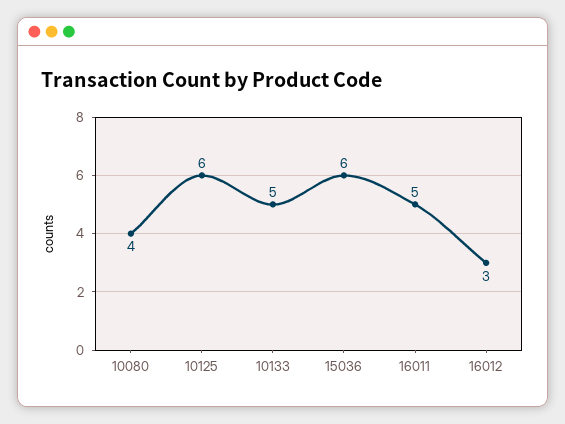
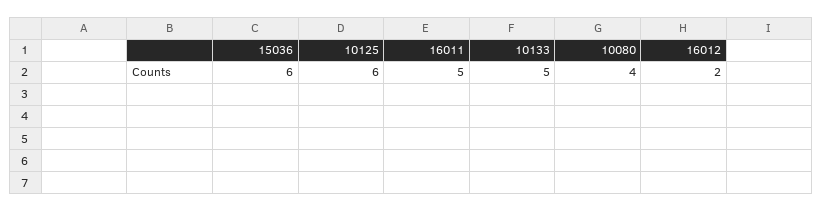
16012: 3 -> 2

